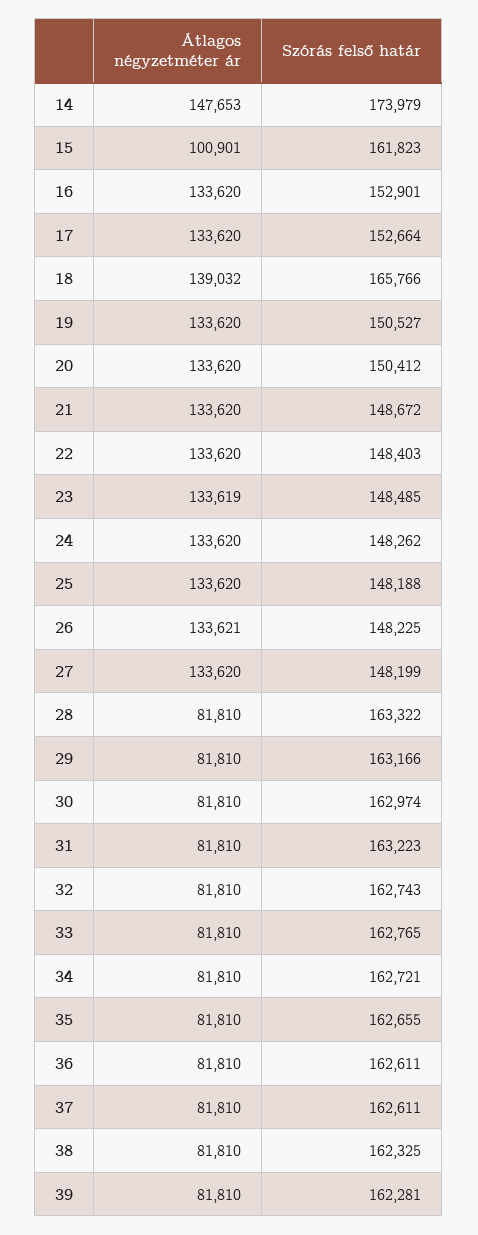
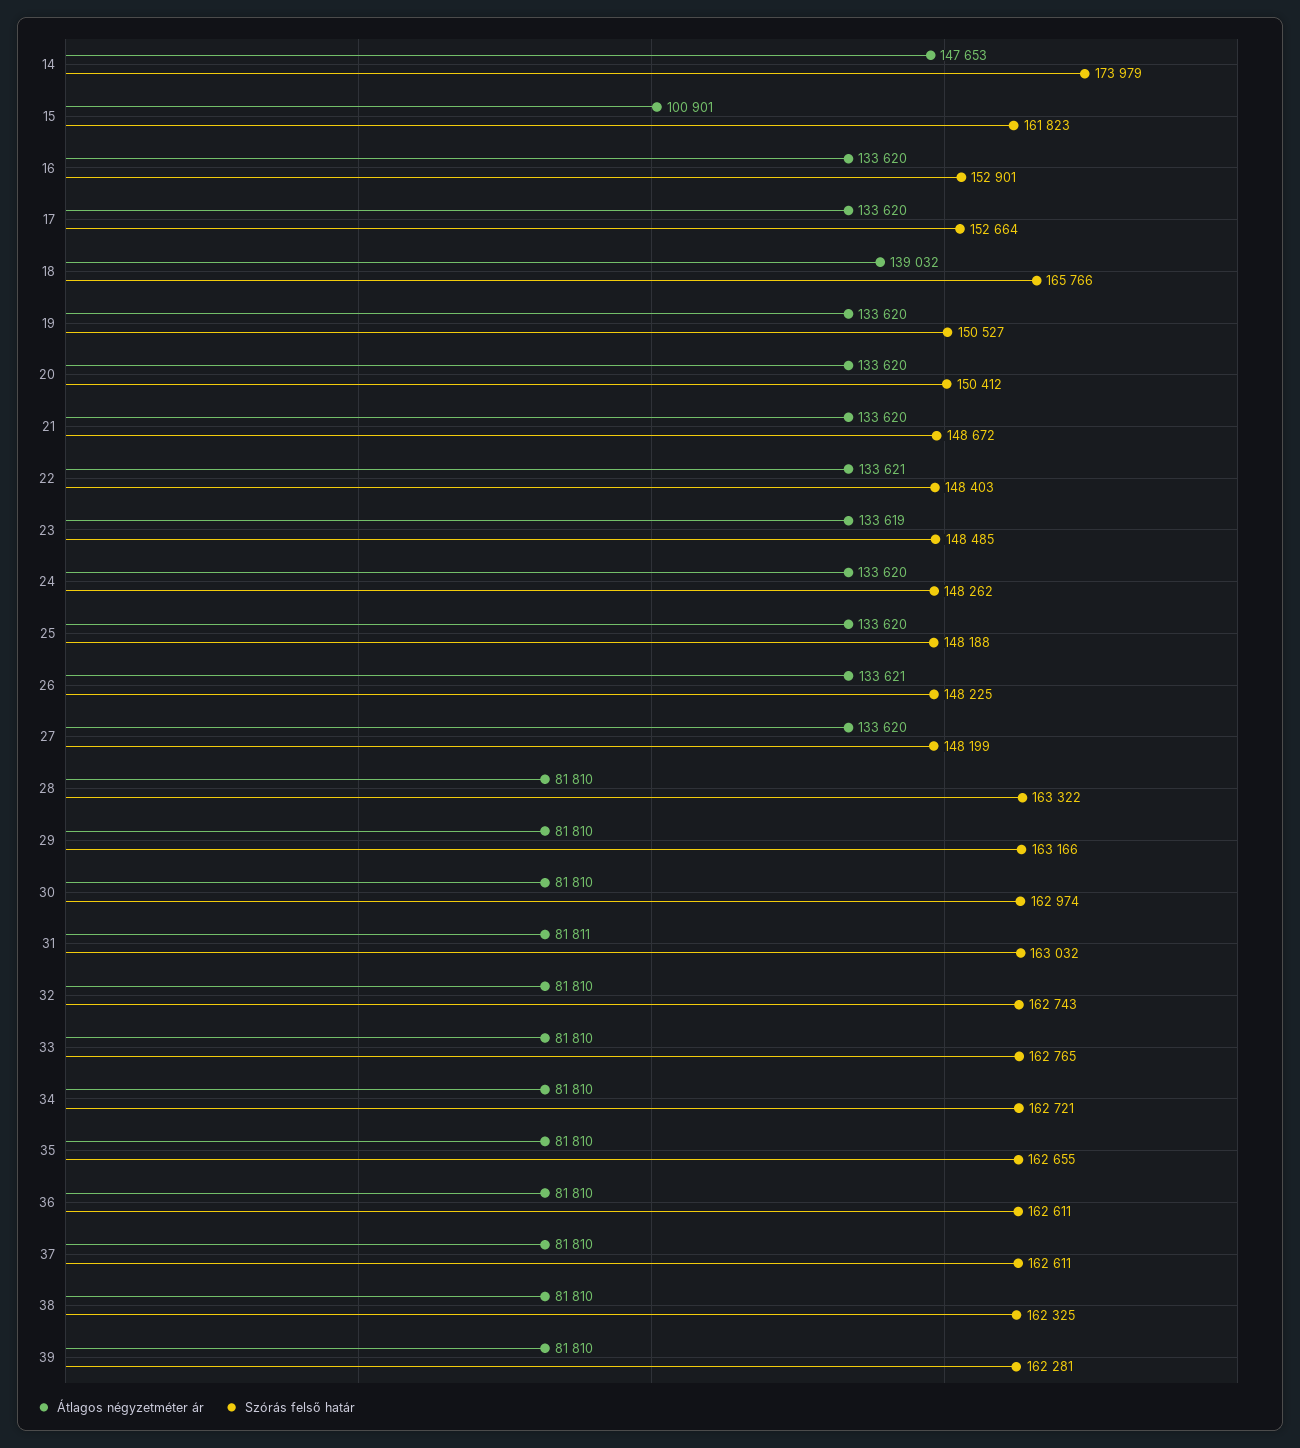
Átlagos négyzetméter ár, 22: 133620 -> 133621
Átlagos négyzetméter ár, 31: 81810 -> 81811
Szórás felső határ, 31: 163223 -> 163032

